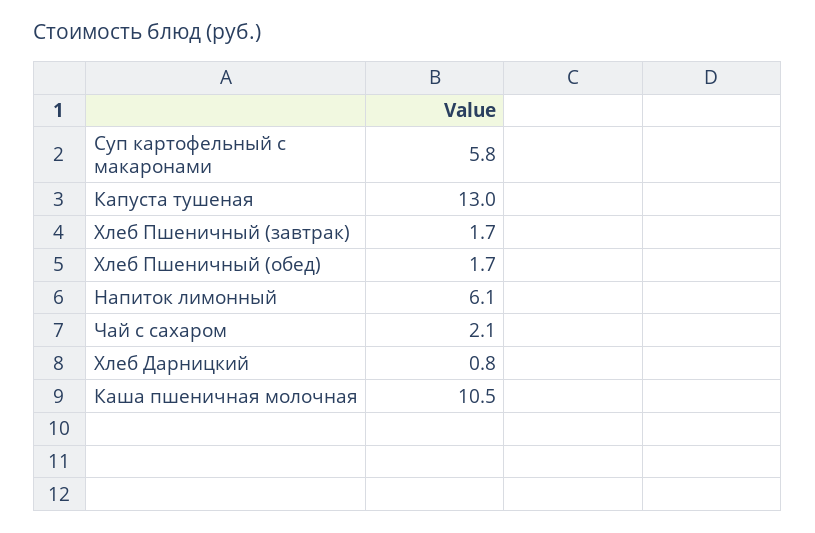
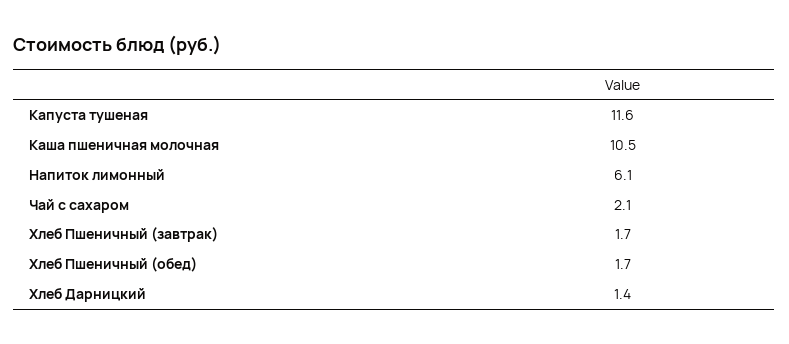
Суп картофельный с макаронами: 5.8 -> none
Капуста тушеная: 13 -> 11.6
Хлеб Дарницкий: 0.8 -> 1.4

